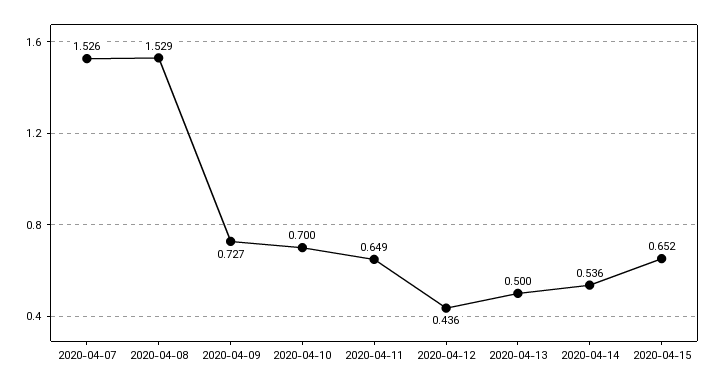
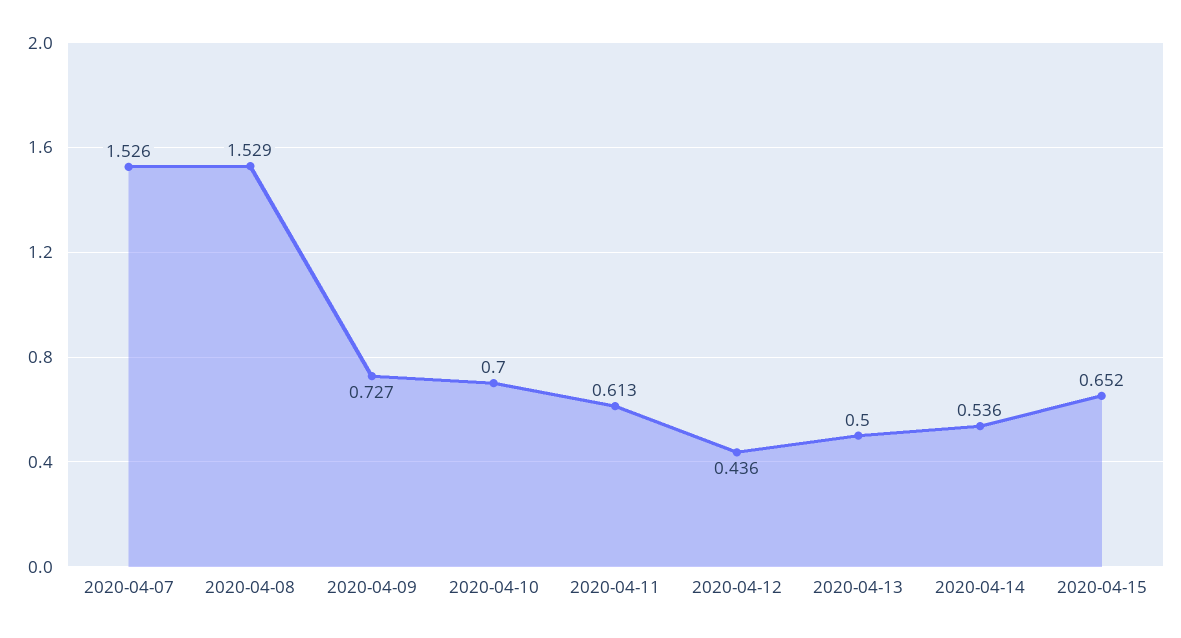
2020-04-11: 0.649 -> 0.613

